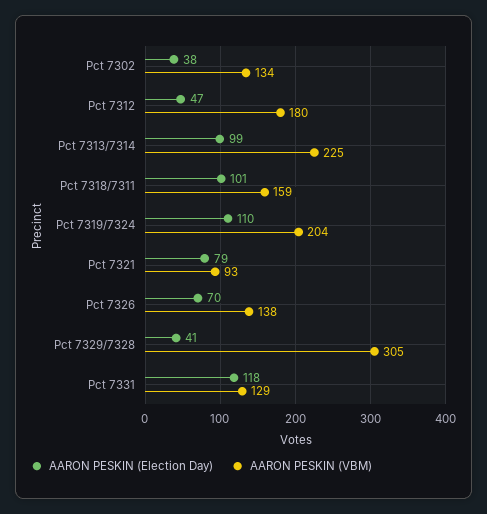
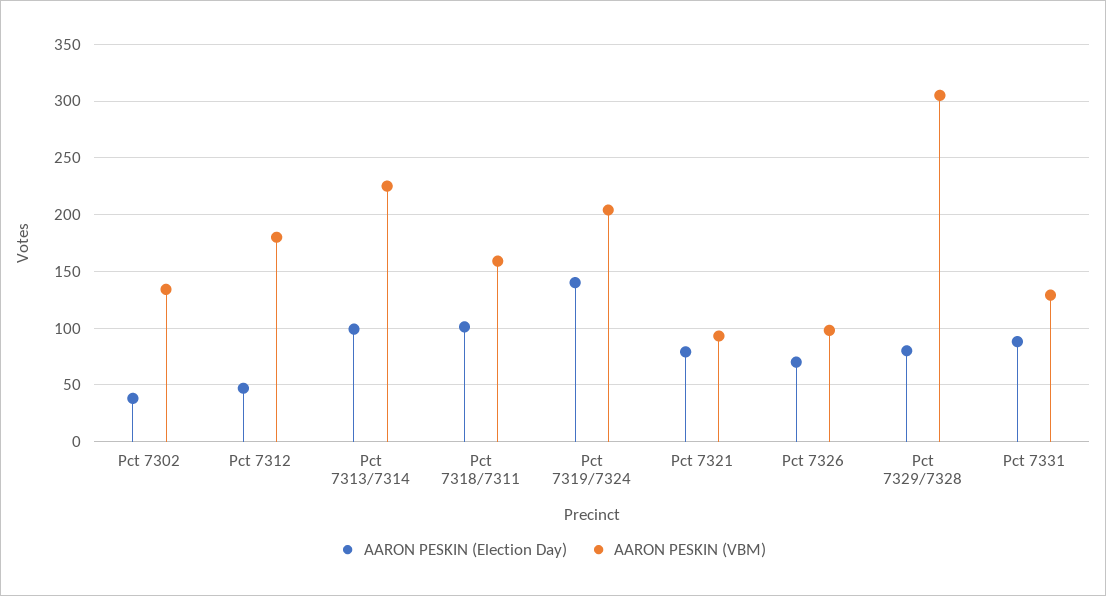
AARON PESKIN (Election Day), Pct 7319/7324: 110 -> 140
AARON PESKIN (VBM), Pct 7326: 138 -> 100
AARON PESKIN (Election Day), Pct 7329/7328: 41 -> 80
AARON PESKIN (Election Day), Pct 7331: 118 -> 90

